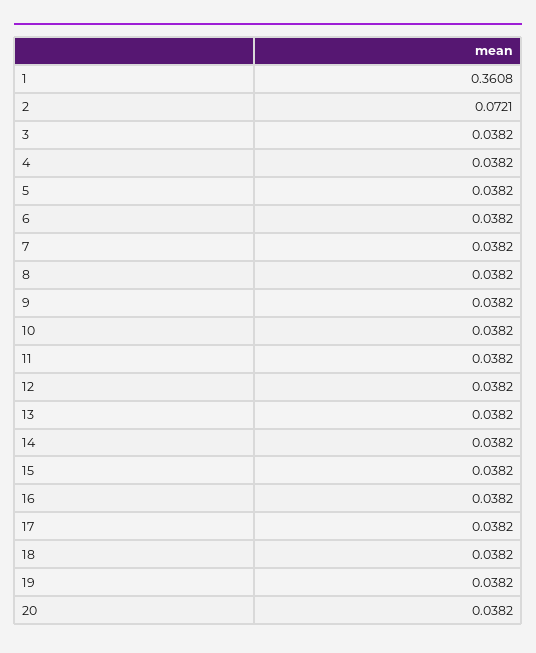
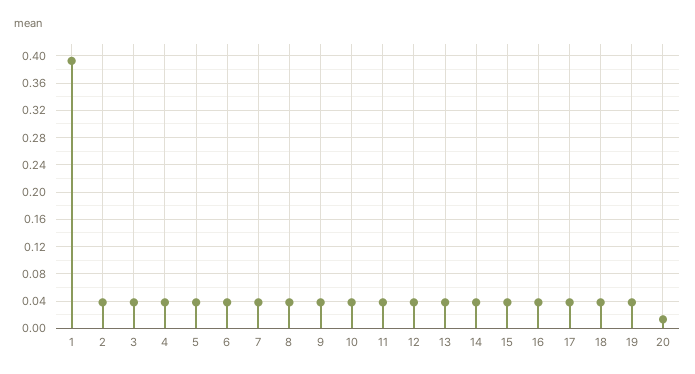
1: 0.3608 -> 0.39
2: 0.0721 -> 0.04
20: 0.0382 -> 0.01

